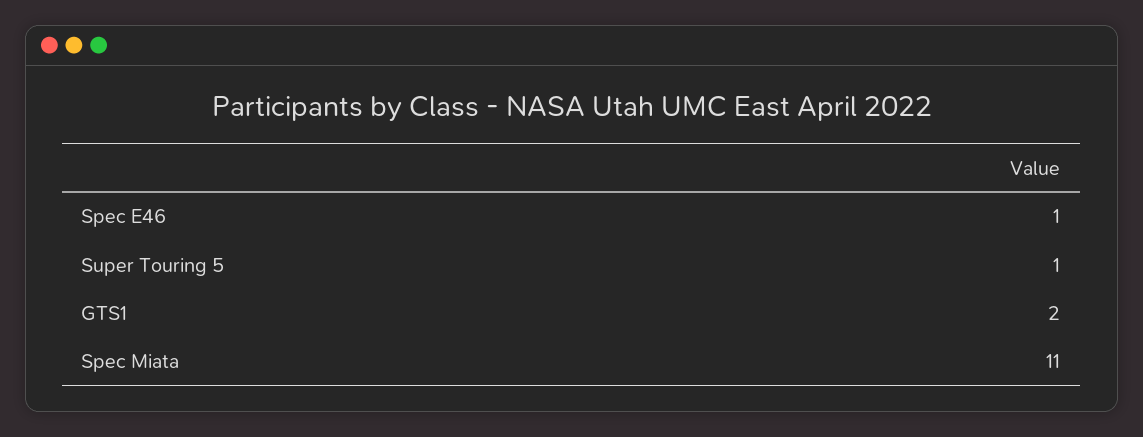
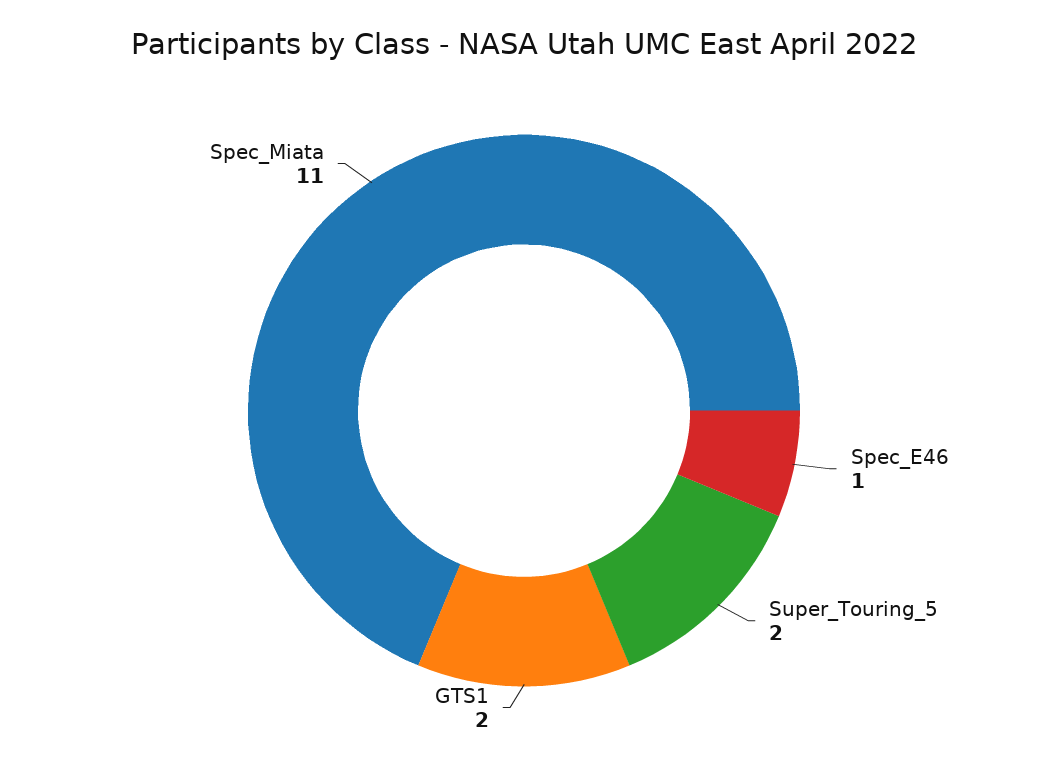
Super Touring 5: 1 -> 2

